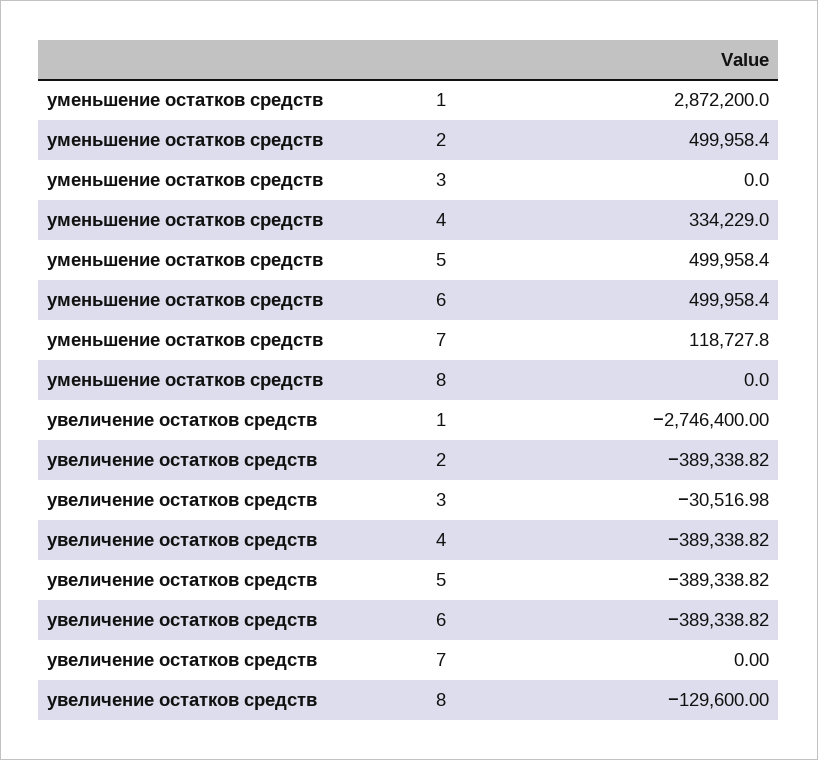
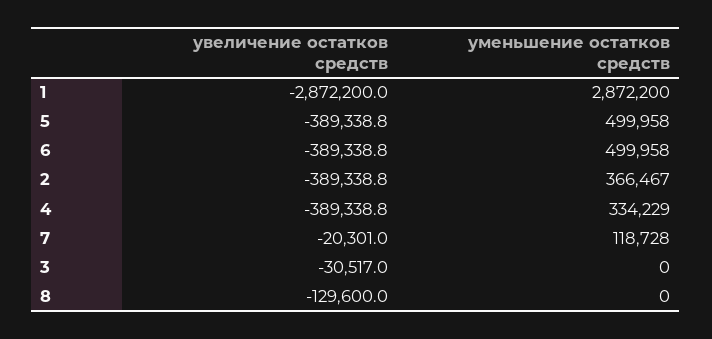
уменьшение остатков средств, 2: 499958.4 -> 366467
увеличение остатков средств, 1: -2746400 -> -2872200
увеличение остатков средств, 7: 0 -> -20301

